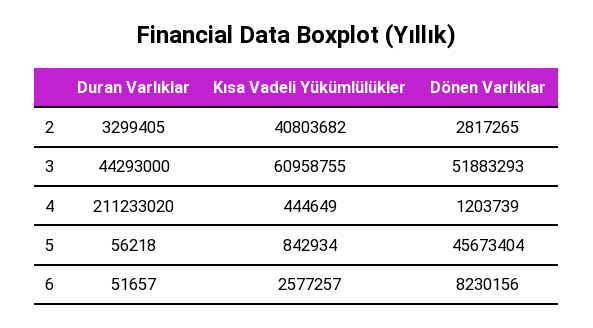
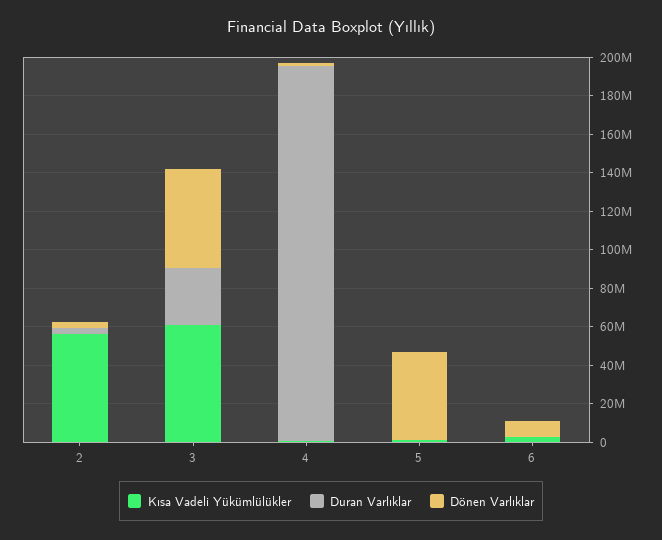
Kısa Vadeli Yükümlülükler, 2: 40803682 -> 55000000
Duran Varlıklar, 3: 44293000 -> 30000000
Duran Varlıklar, 4: 211233020 -> 195000000

